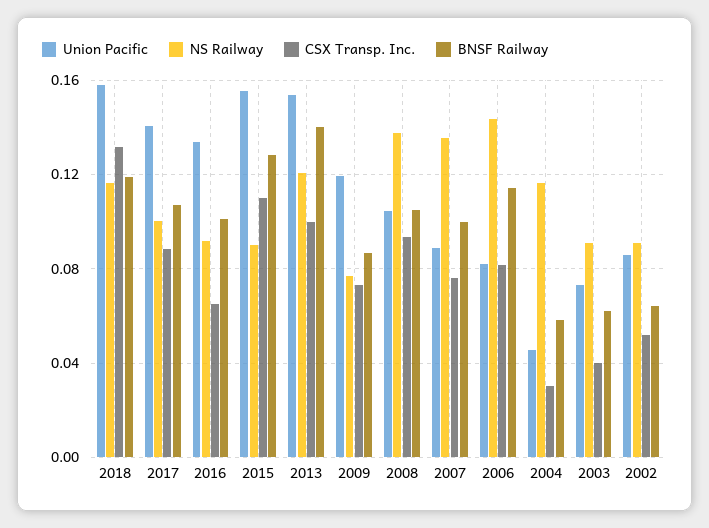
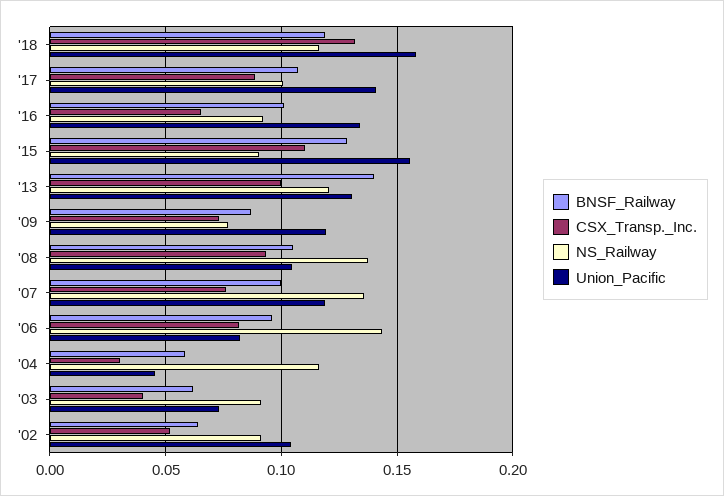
Union Pacific, 2013: 0.155 -> 0.13
Union Pacific, 2007: 0.09 -> 0.12
BNSF Railway, 2006: 0.115 -> 0.095
Union Pacific, 2002: 0.085 -> 0.105

